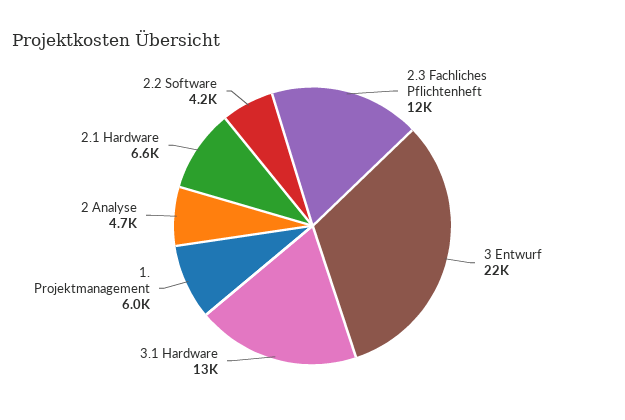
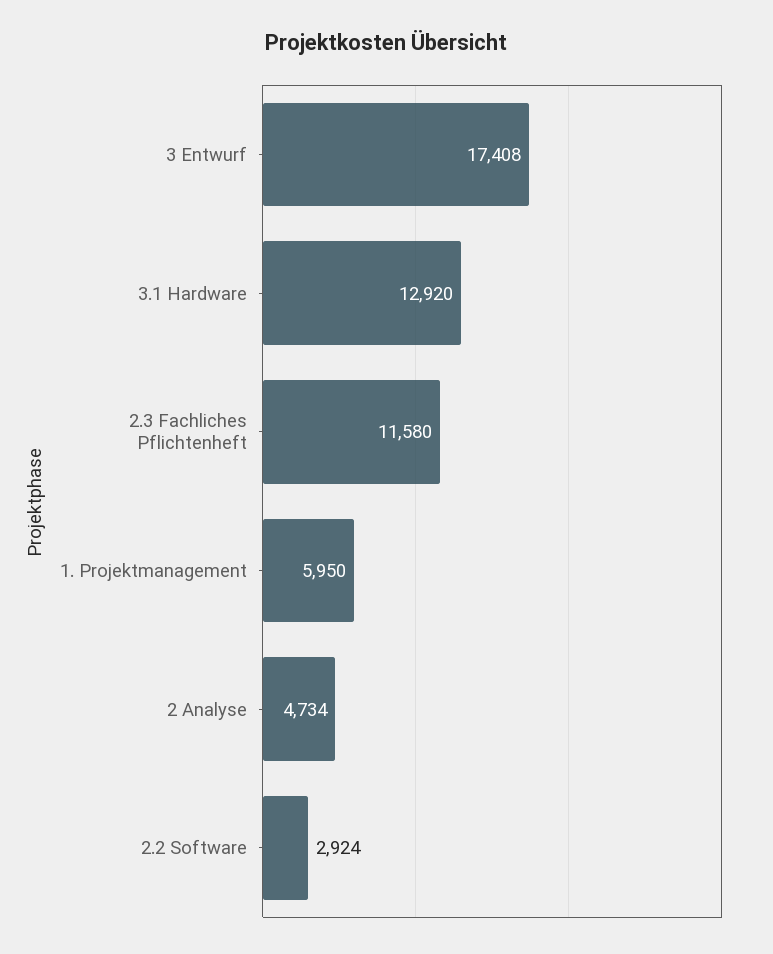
3 Entwurf: 22000 -> 17408
2.1 Hardware: 6600 -> none
2.2 Software: 4200 -> 2924

